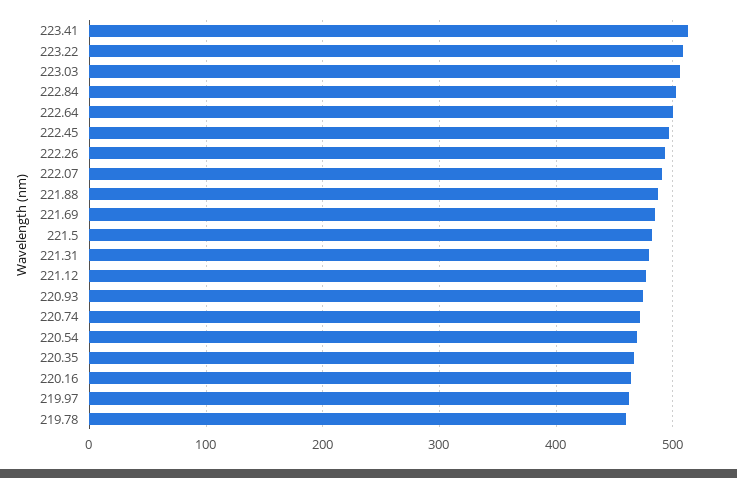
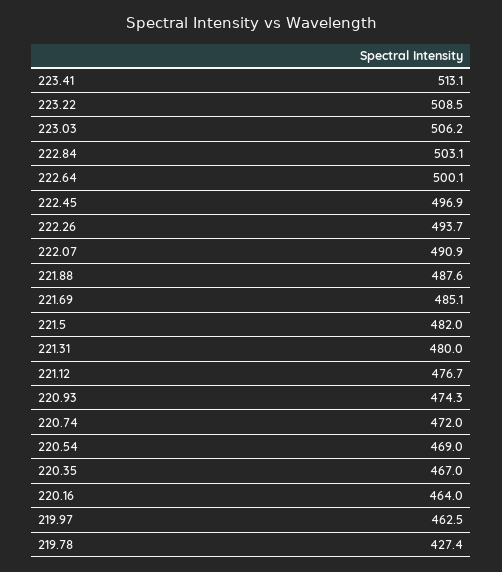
219.78: 460 -> 427.4

